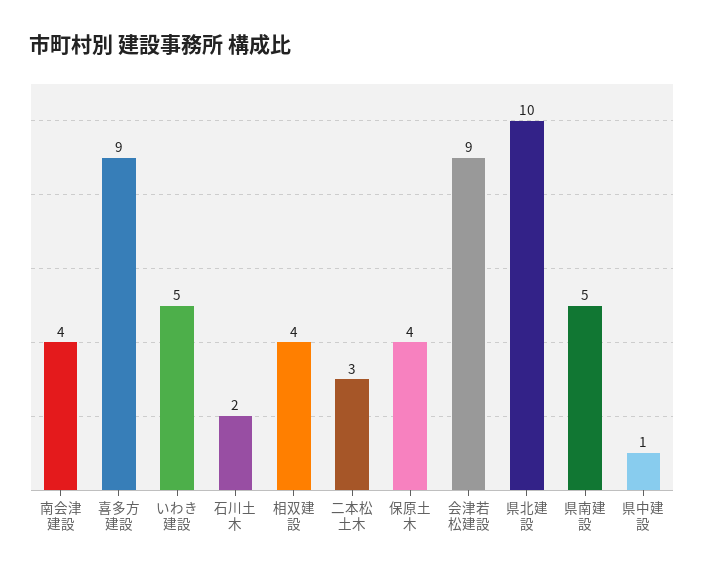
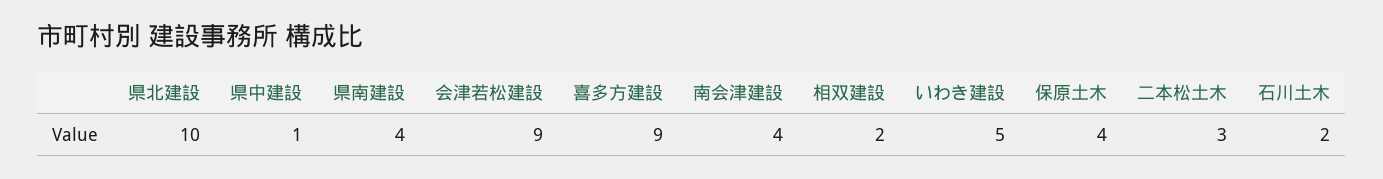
相双建設: 4 -> 2
県南建設: 5 -> 4

